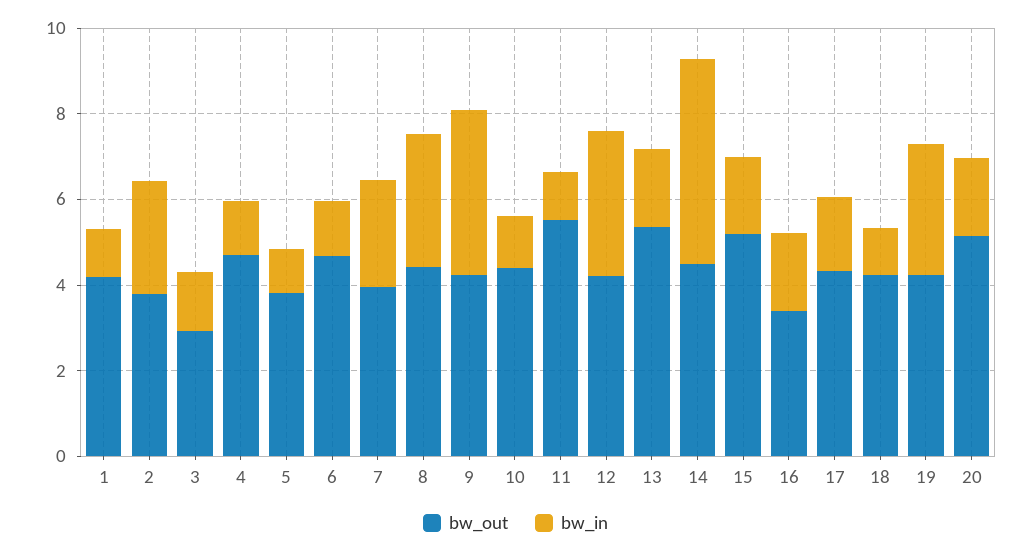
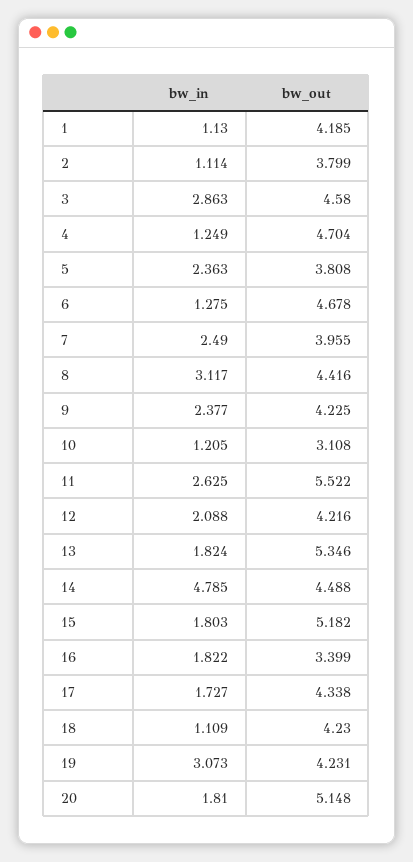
bw_in, 2: 2.5 -> 1.114
bw_out, 3: 3 -> 4.58
bw_in, 3: 1.5 -> 2.863
bw_in, 5: 1 -> 2.363
bw_in, 9: 4 -> 2.377
bw_out, 10: 4.5 -> 3.108
bw_in, 11: 1 -> 2.625
bw_in, 12: 3.5 -> 2.088

